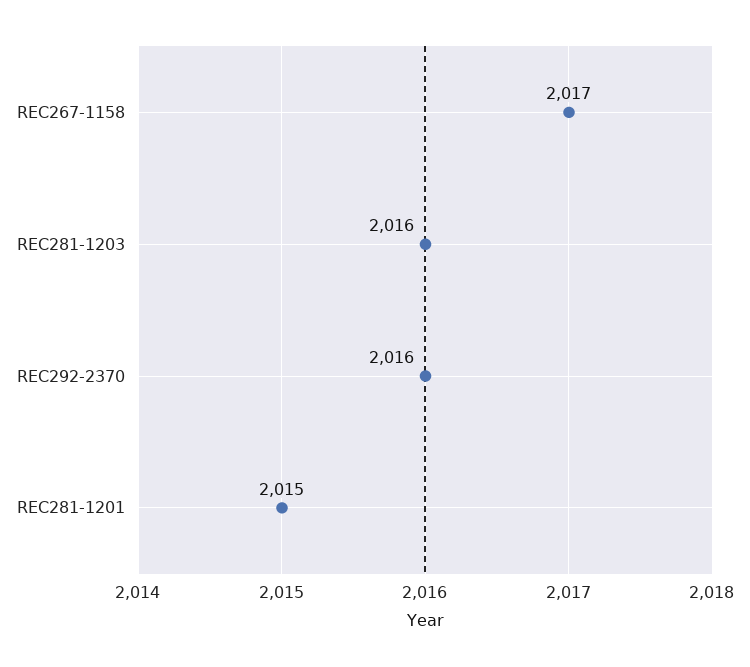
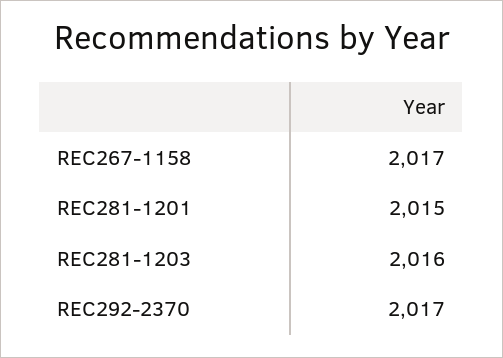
REC292-2370: 2016 -> 2017

